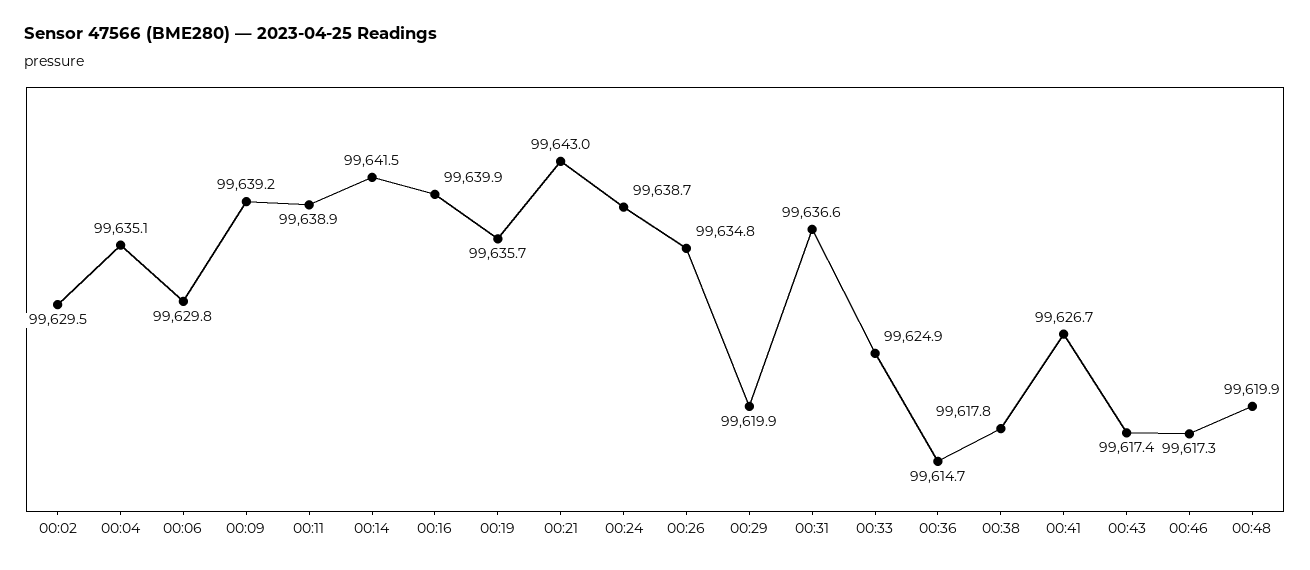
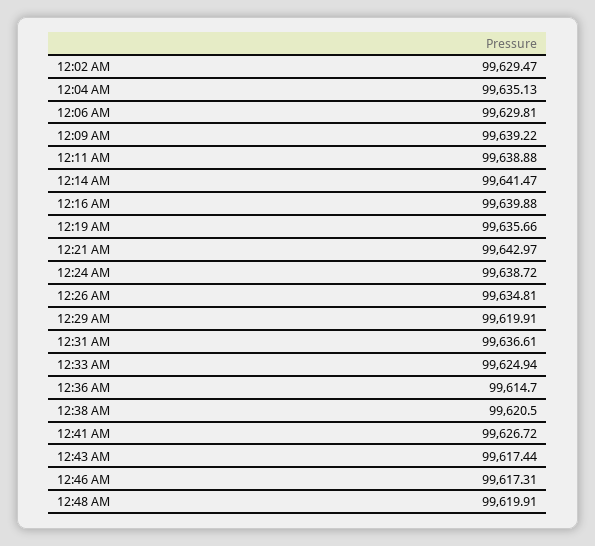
00:38: 99617.8 -> 99620.5

